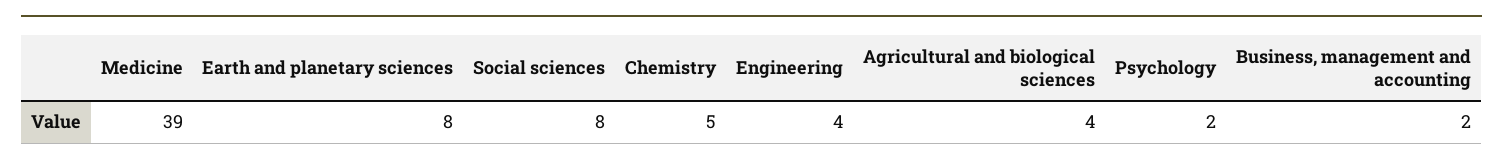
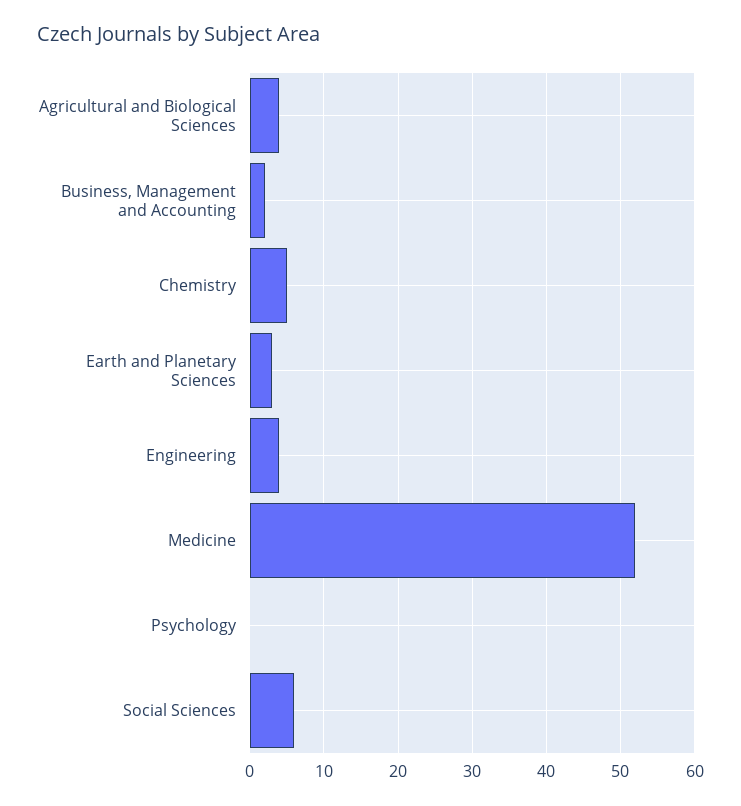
Medicine: 39 -> 52
Earth and planetary sciences: 8 -> 3
Social sciences: 8 -> 6
Psychology: 2 -> 0

